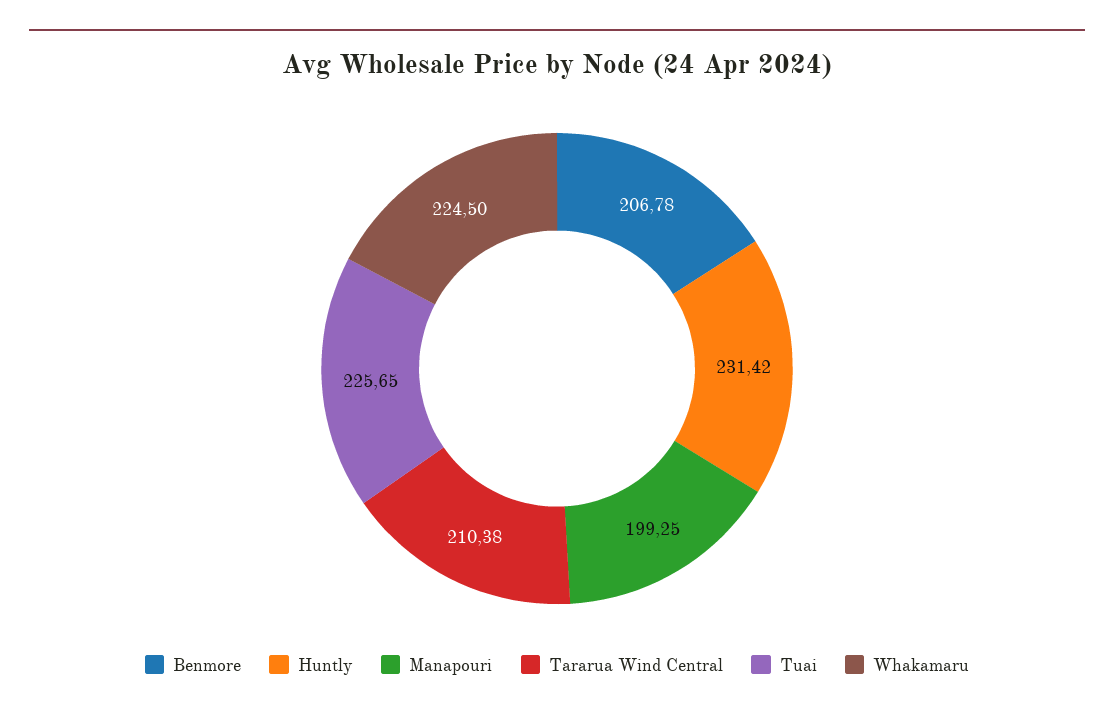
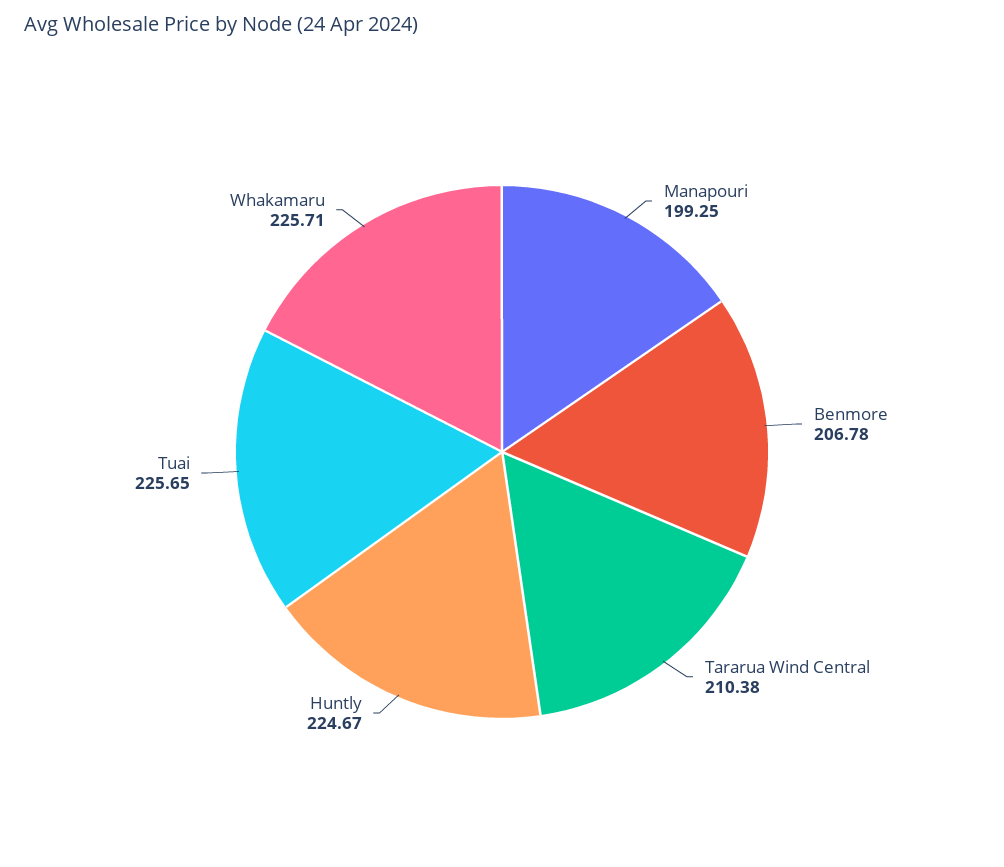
Huntly: 231.42 -> 224.67
Whakamaru: 224.5 -> 225.71

